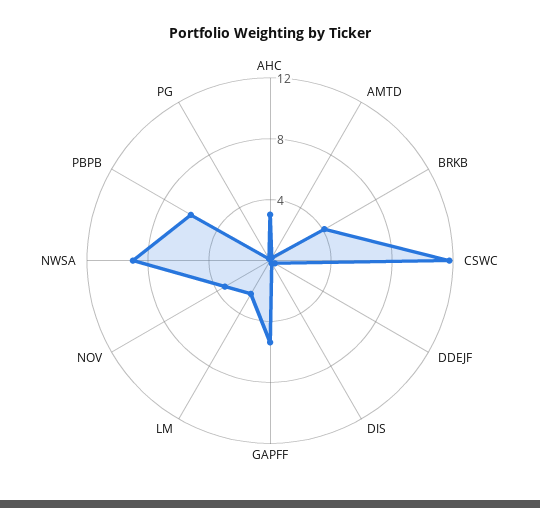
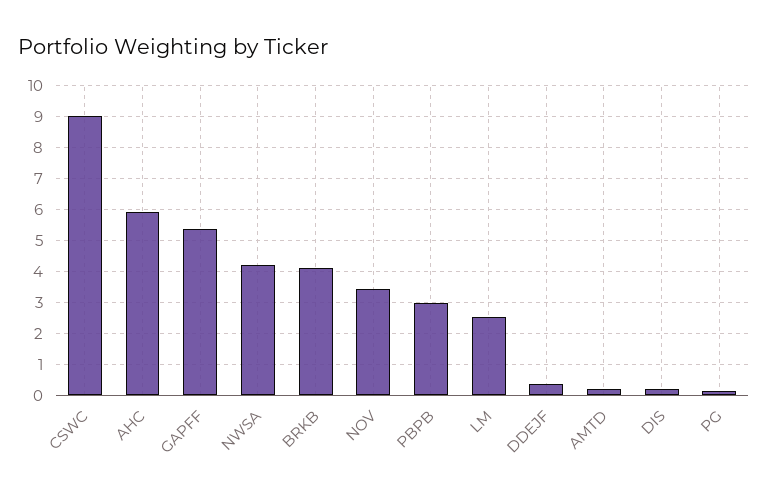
AHC: 3 -> 6
CSWC: 12 -> 9
NWSA: 9 -> 4.2
PBPB: 6 -> 3

